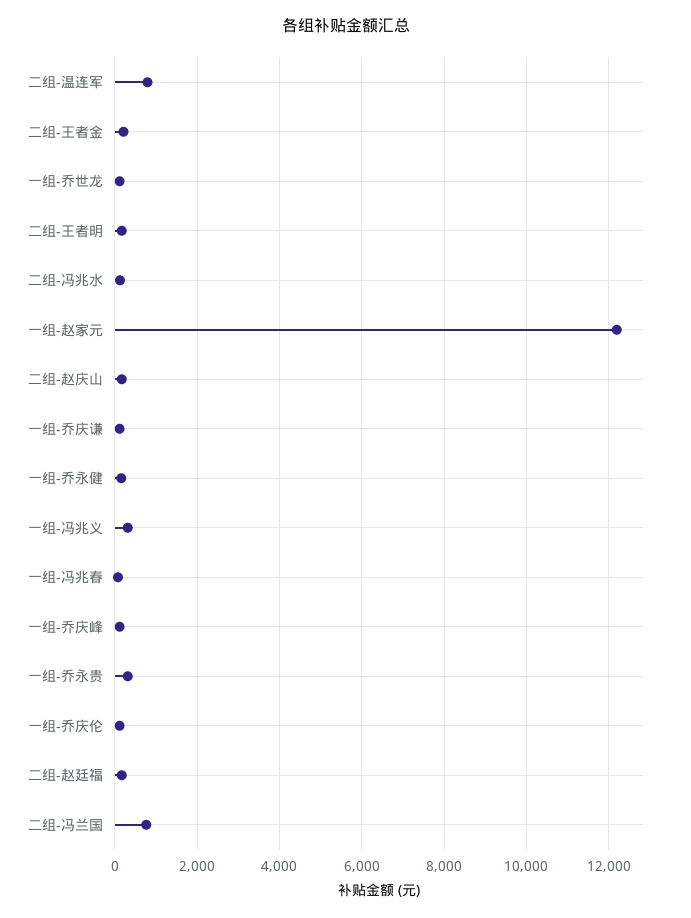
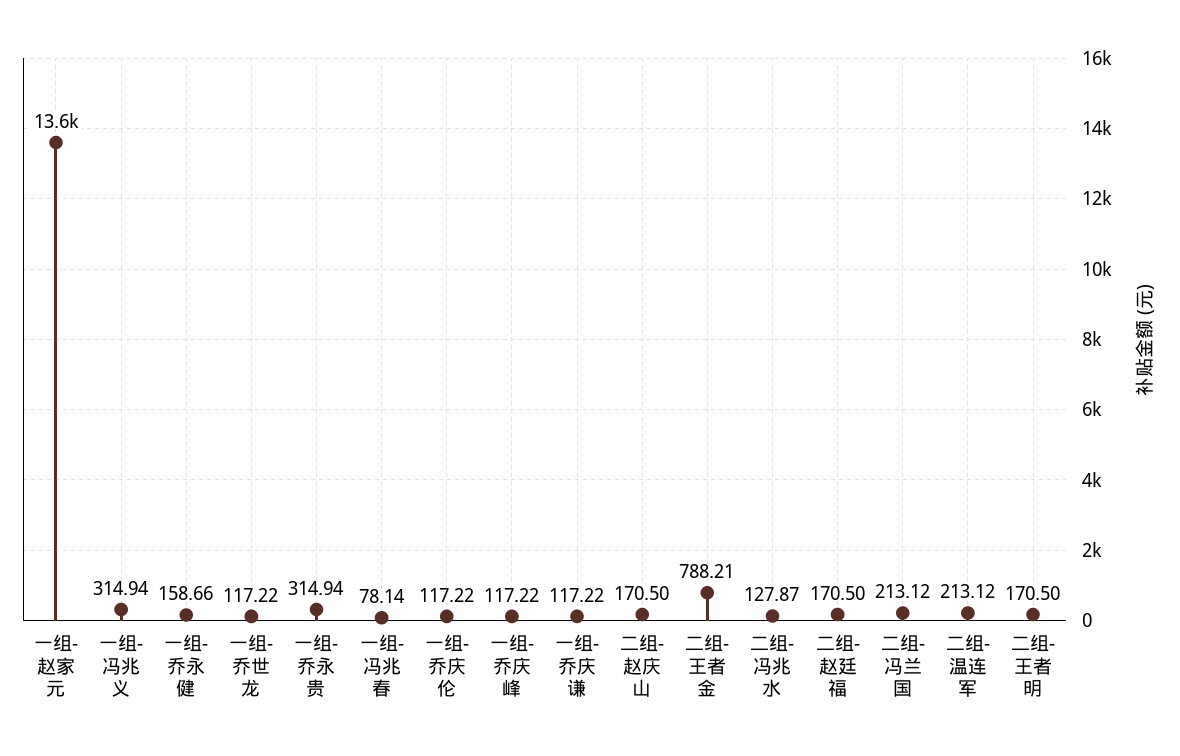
二组-温连军: 800 -> 213.12
二组-王者金: 200 -> 788.21
一组-赵家元: 12200 -> 13600
二组-冯兰国: 800 -> 213.12

